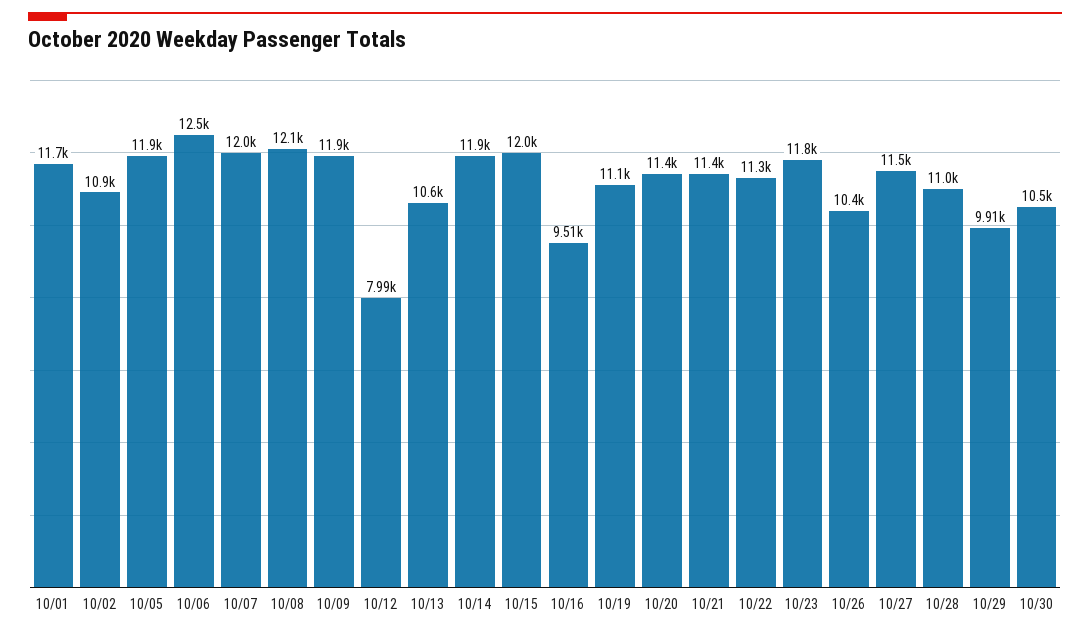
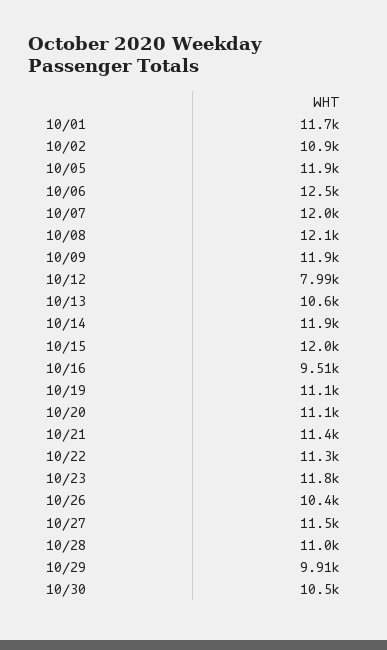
10/20: 11400 -> 11100

